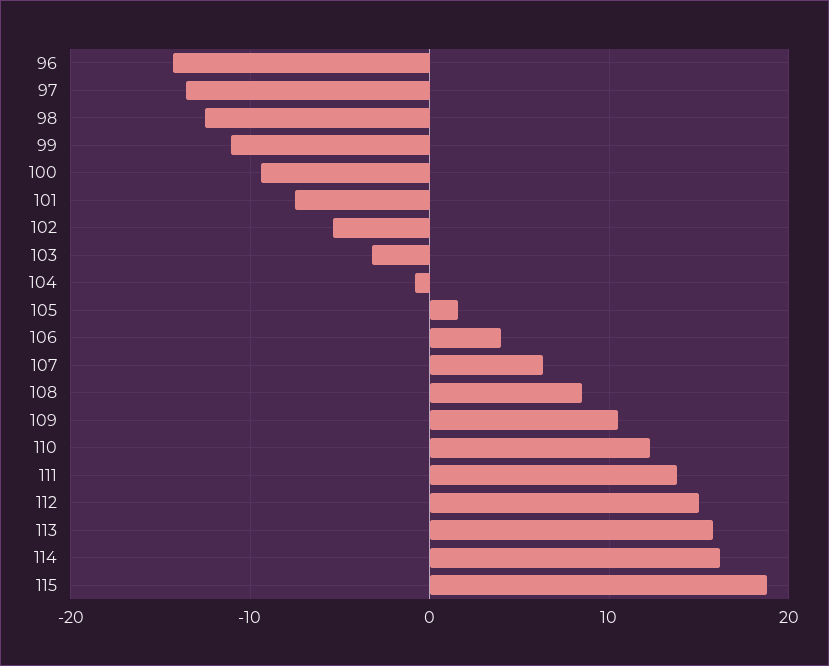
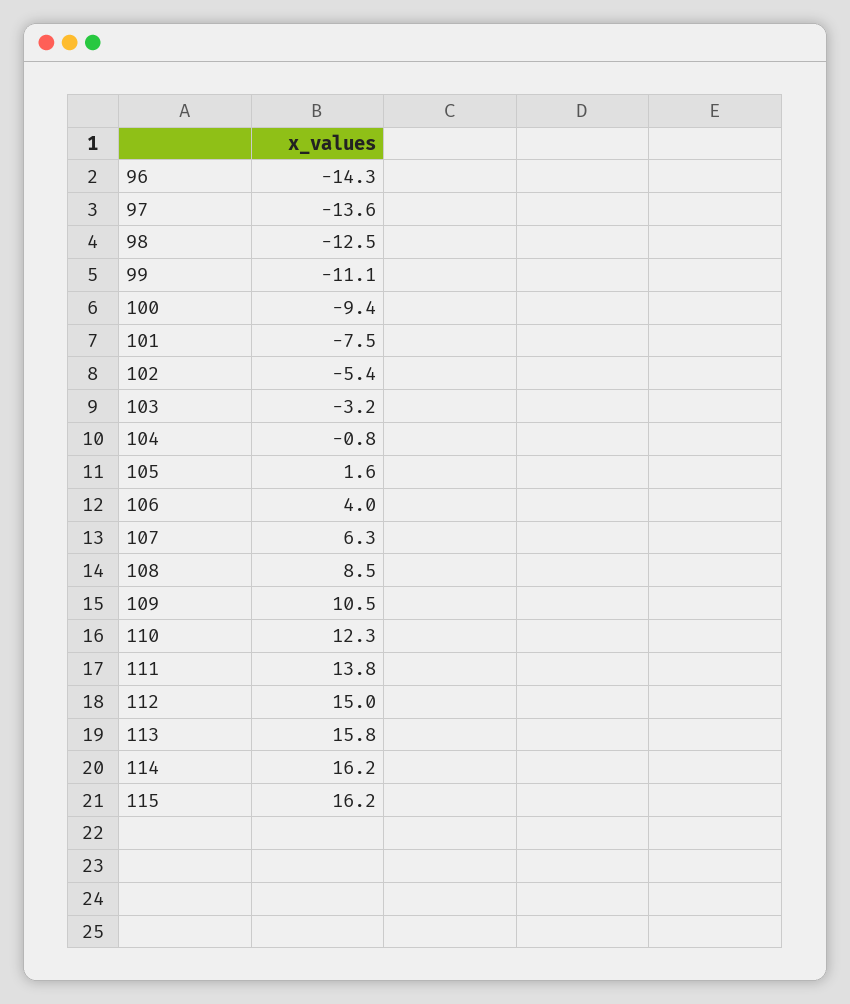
115: 19 -> 16.2

